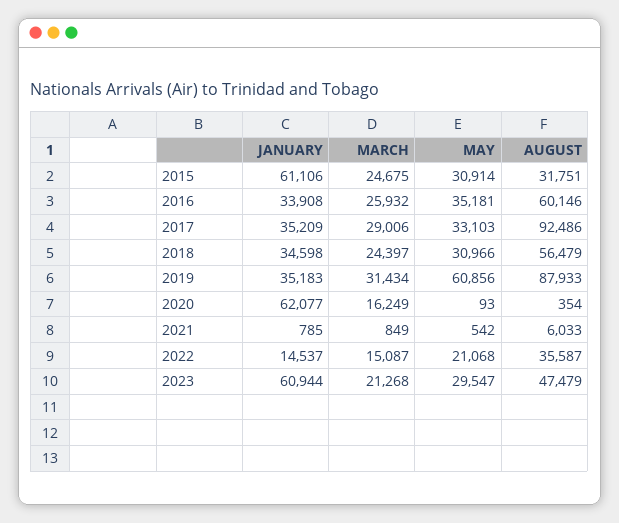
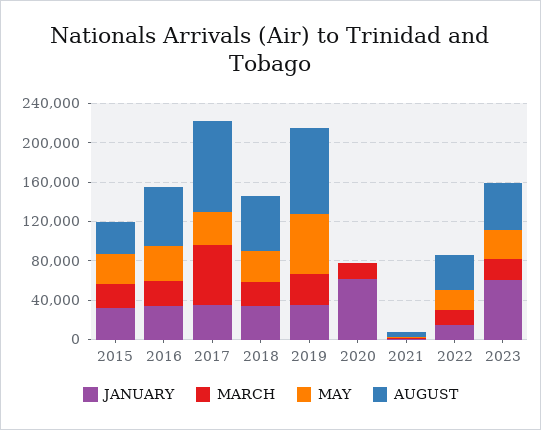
JANUARY, 2015: 61106 -> 30000
MARCH, 2017: 29006 -> 60000

